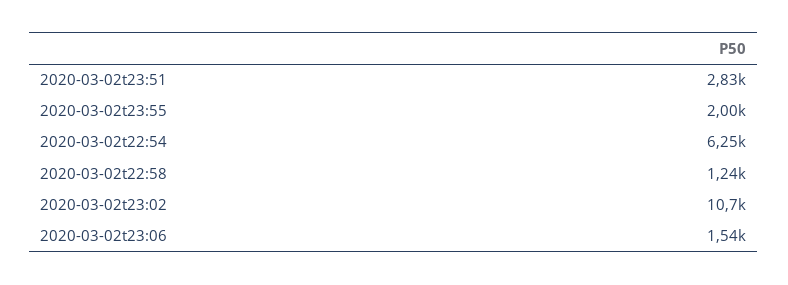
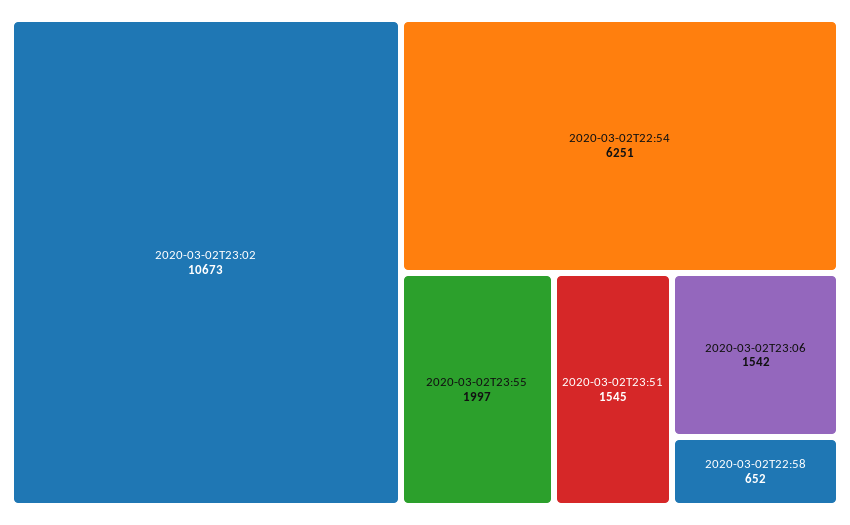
2020-03-02t23:51: 2830 -> 1545
2020-03-02t22:58: 1240 -> 652

